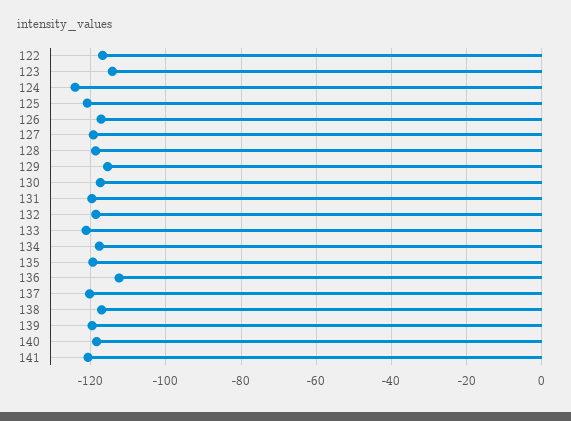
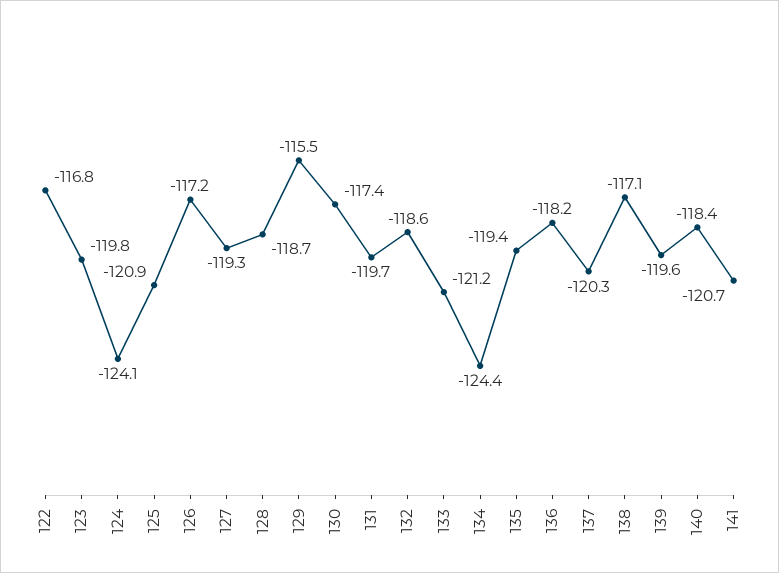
123: -114 -> -119.8
134: -118 -> -124.4
136: -112 -> -118.2

